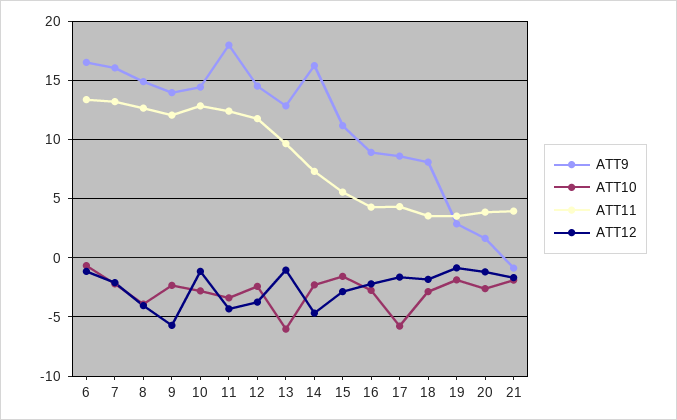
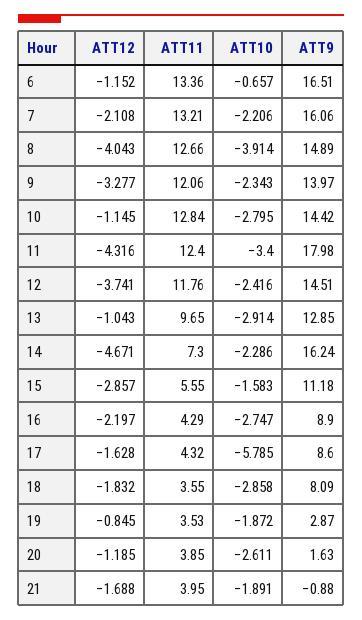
ATT12, 9: -6 -> -3.277
ATT10, 13: -6 -> -2.914

